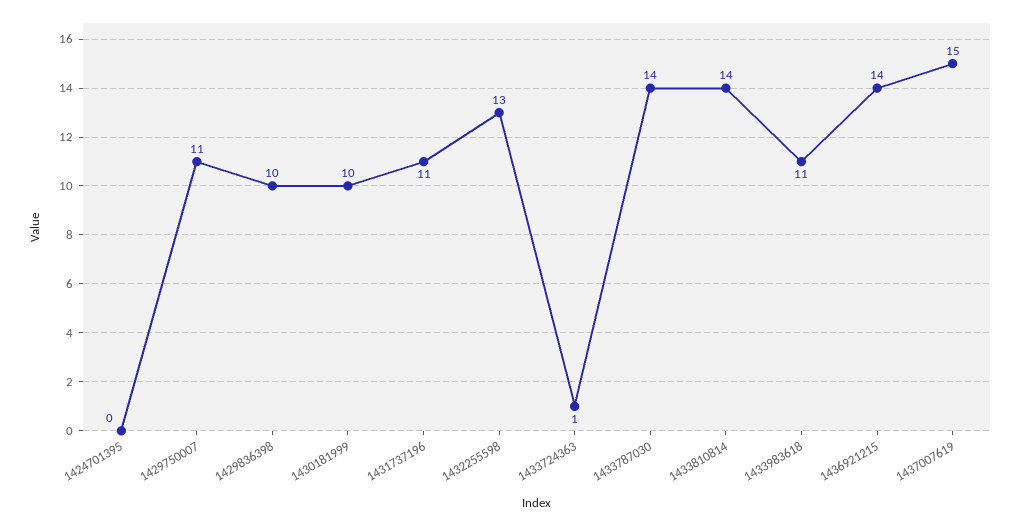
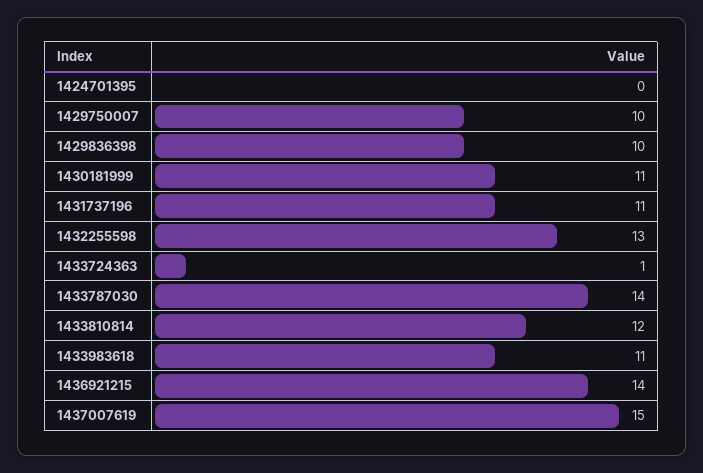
1429750007: 11 -> 10
1430181999: 10 -> 11
1433810814: 14 -> 12

